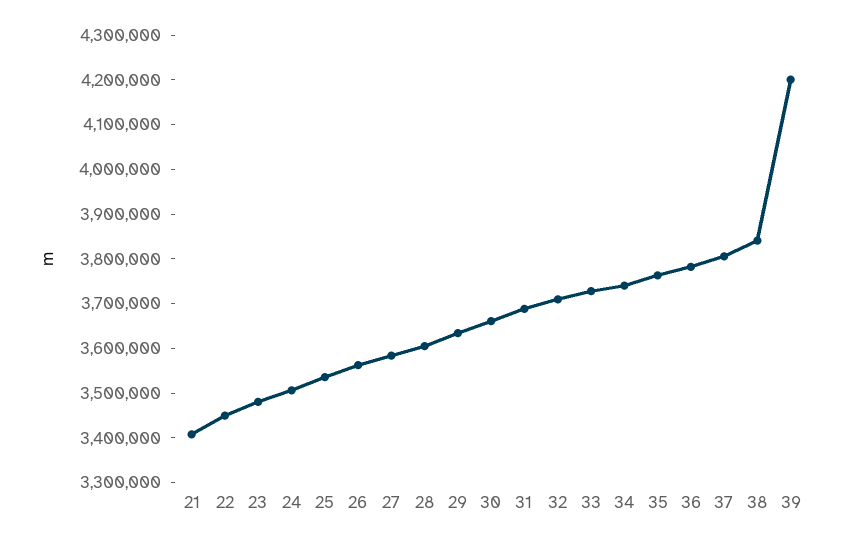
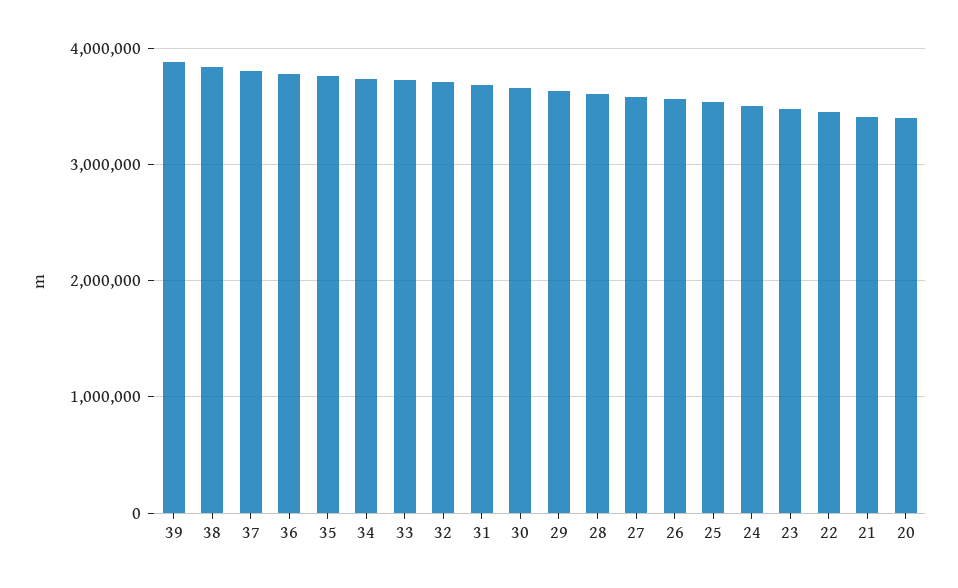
39: 4200000 -> 3900000
20: none -> 3400000

